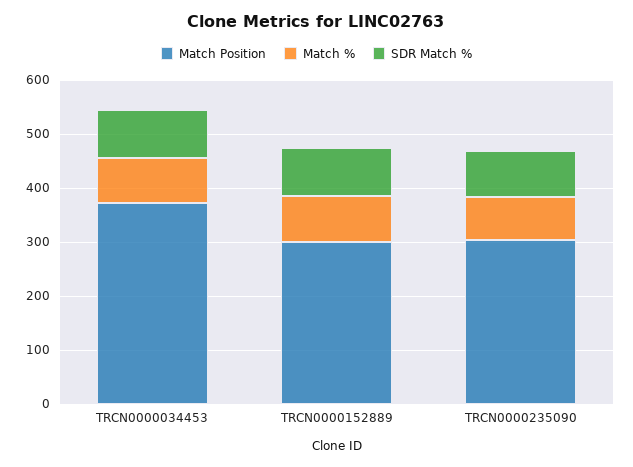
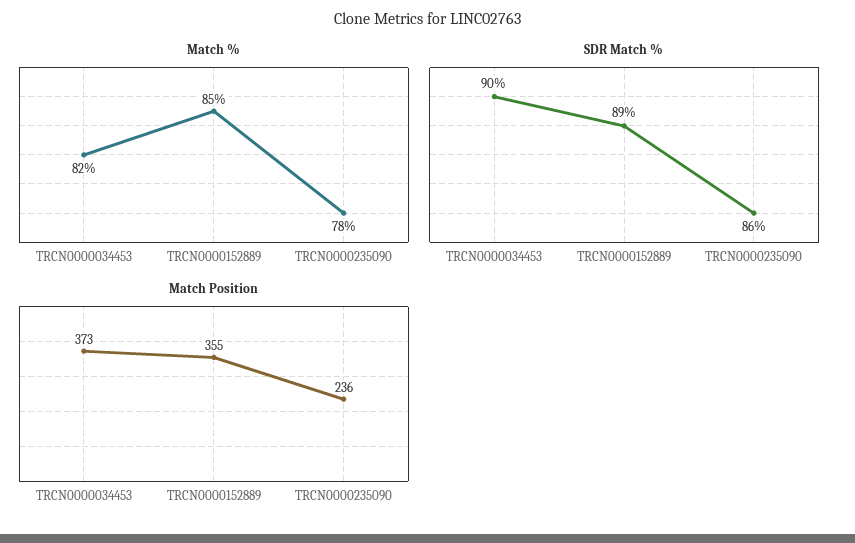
Match Position, TRCN0000152889: 300 -> 355
Match Position, TRCN0000235090: 300 -> 236

